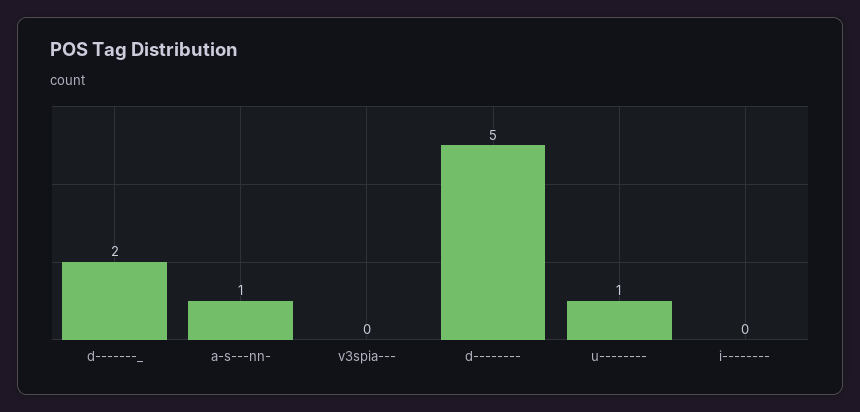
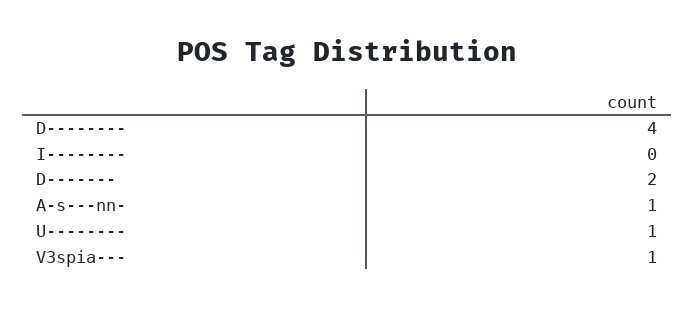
v3spia---: 0 -> 1
d--------: 5 -> 4

